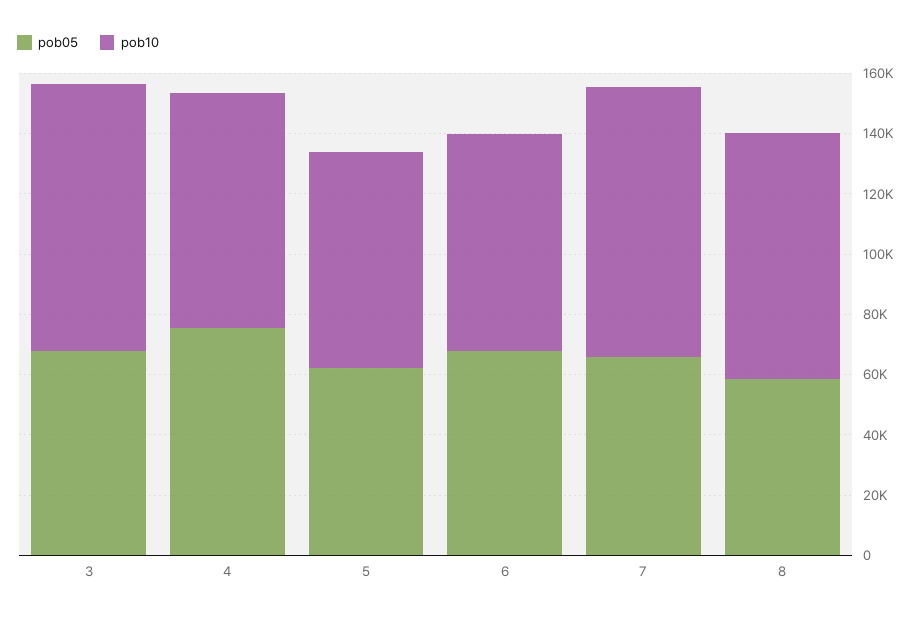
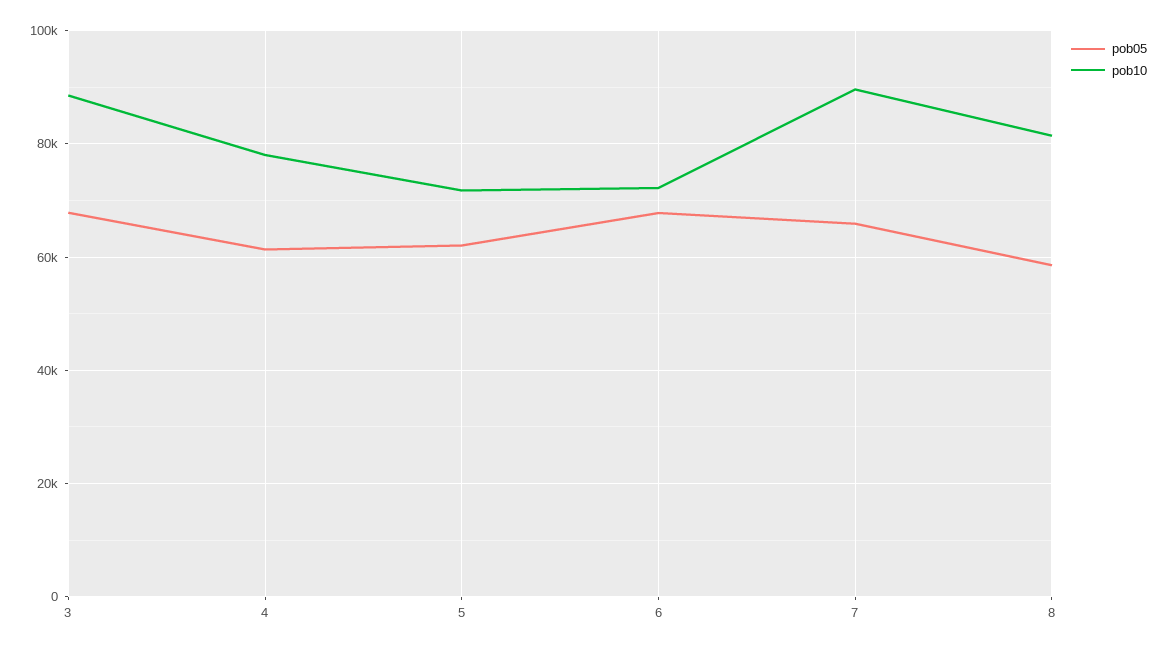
pob05, 4: 75000 -> 62000

